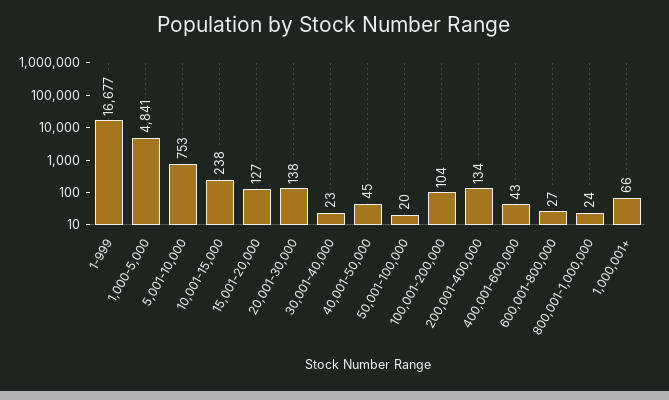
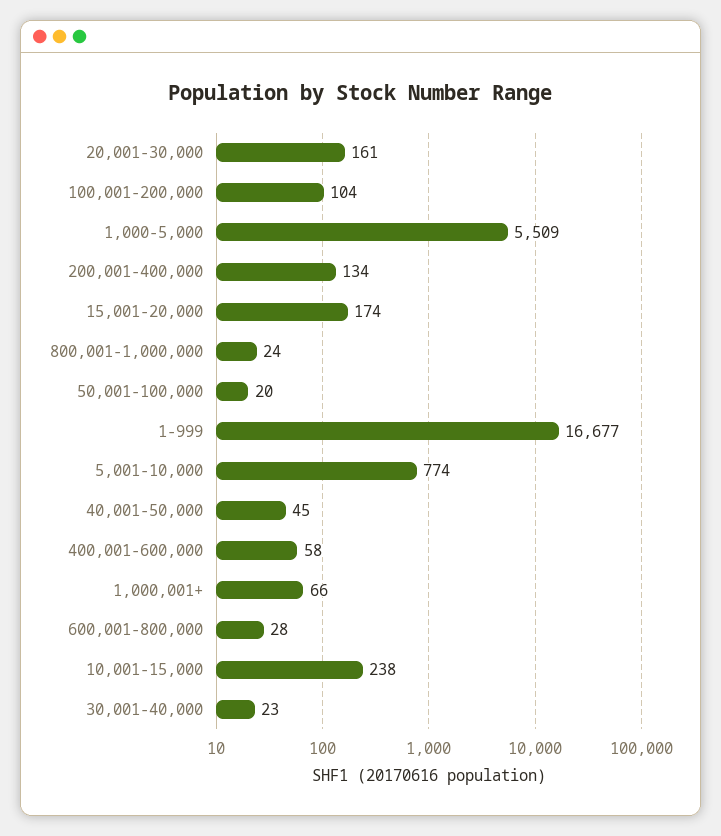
1,000-5,000: 4841 -> 5509
5,001-10,000: 753 -> 774
15,001-20,000: 127 -> 174
20,001-30,000: 138 -> 161
400,001-600,000: 43 -> 58
600,001-800,000: 27 -> 28

